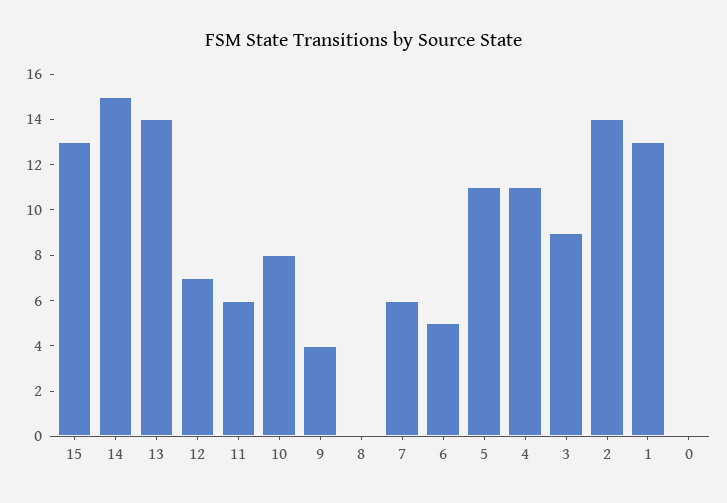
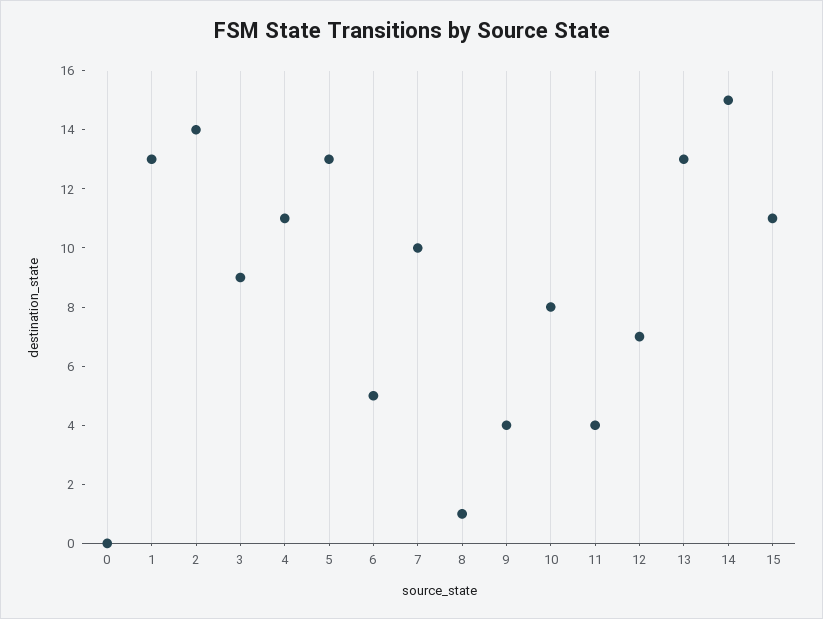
15: 13 -> 11
13: 14 -> 13
11: 6 -> 4
8: 0 -> 1
7: 6 -> 10
5: 11 -> 13

